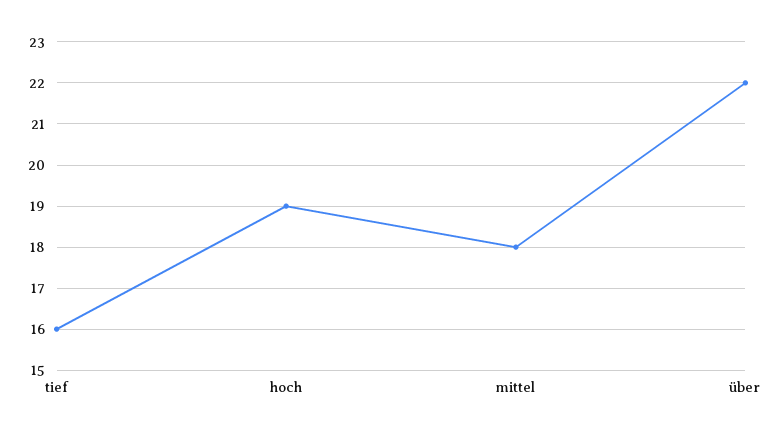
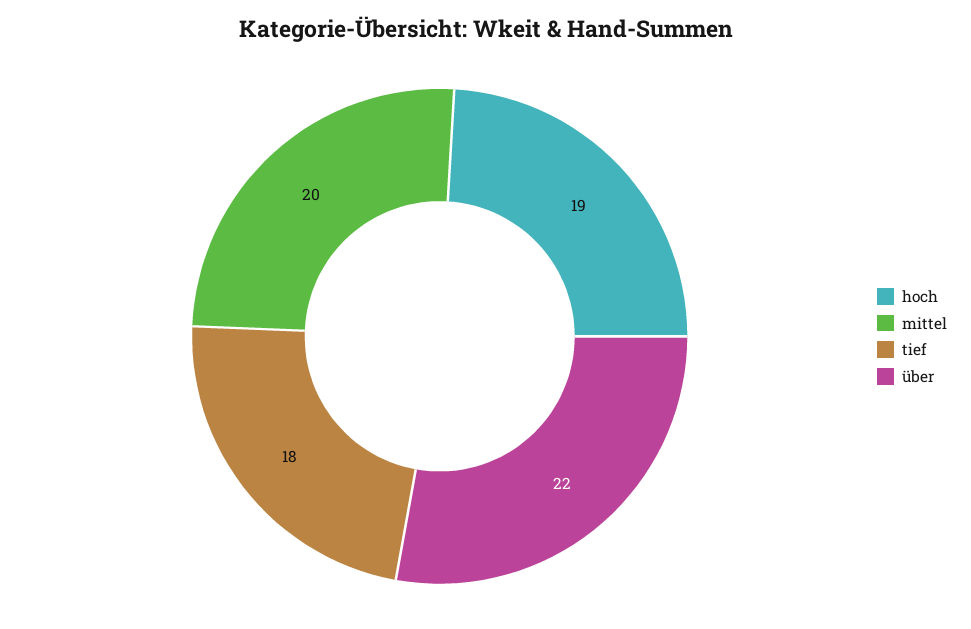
tief: 16 -> 18
mittel: 18 -> 20

